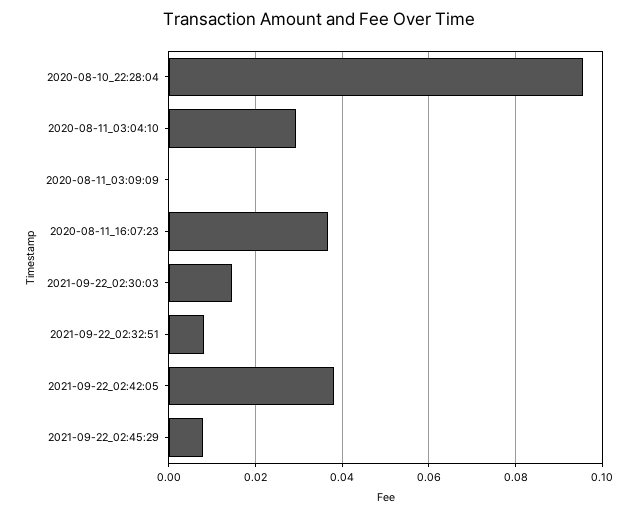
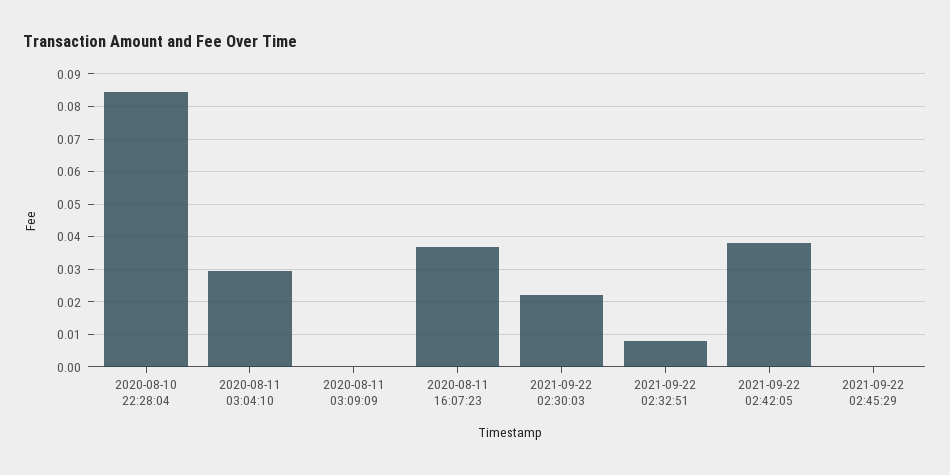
2020-08-10_22:28:04: 0.096 -> 0.084
2021-09-22_02:30:03: 0.014 -> 0.022
2021-09-22_02:45:29: 0.008 -> 0

